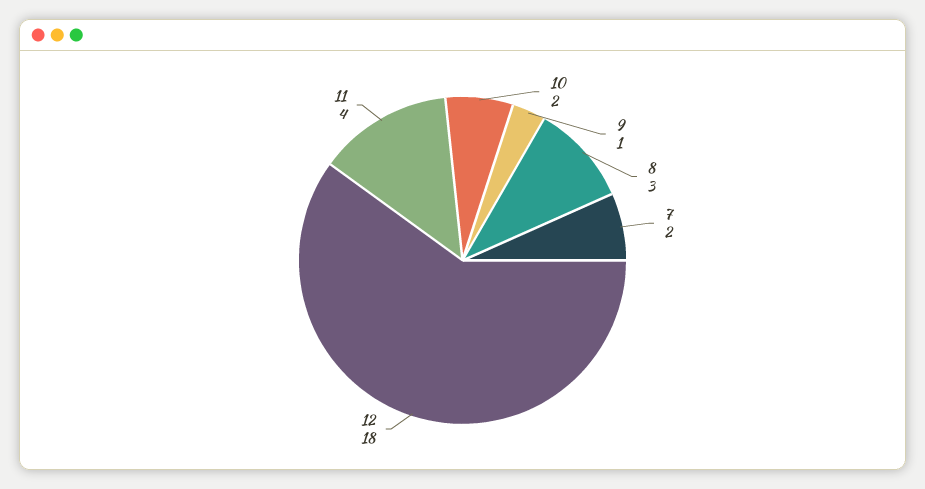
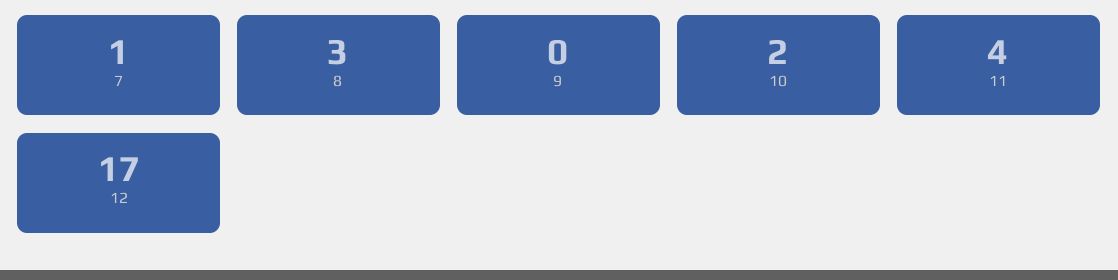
9: 1 -> 0
7: 2 -> 1
12: 18 -> 17

